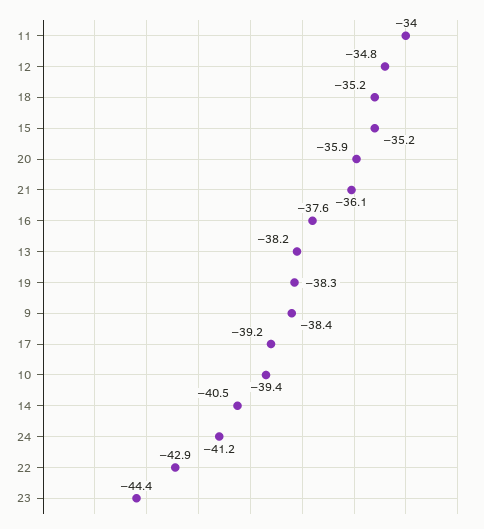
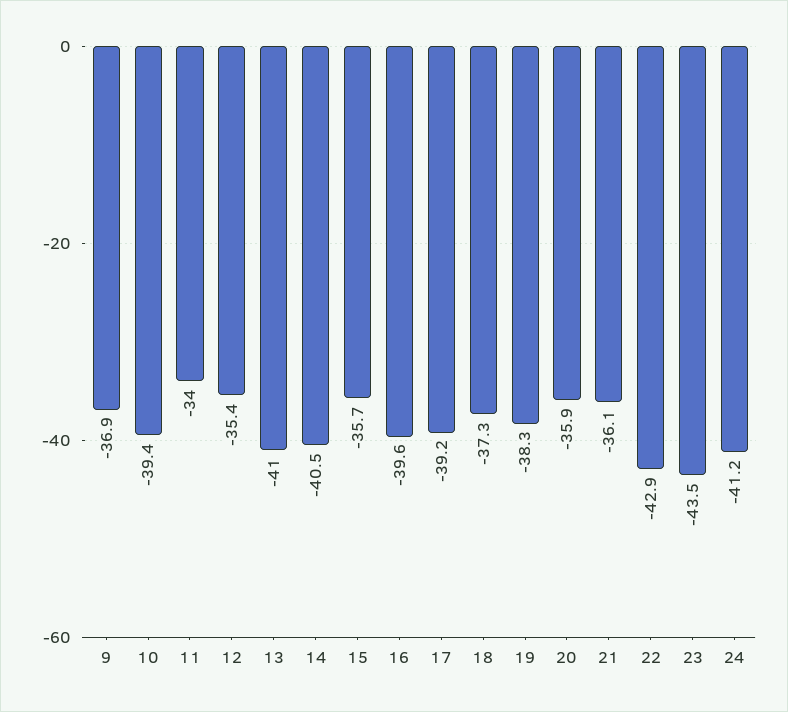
12: -34.8 -> -35.4
18: -35.2 -> -37.3
15: -35.2 -> -35.7
16: -37.6 -> -39.6
13: -38.2 -> -41
9: -38.4 -> -36.9
23: -44.4 -> -43.5

